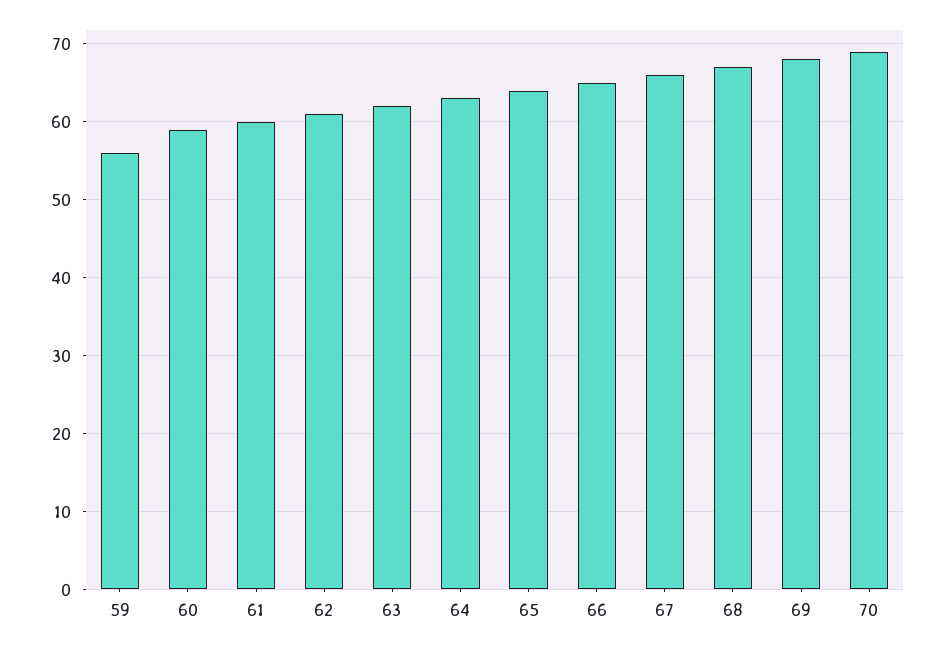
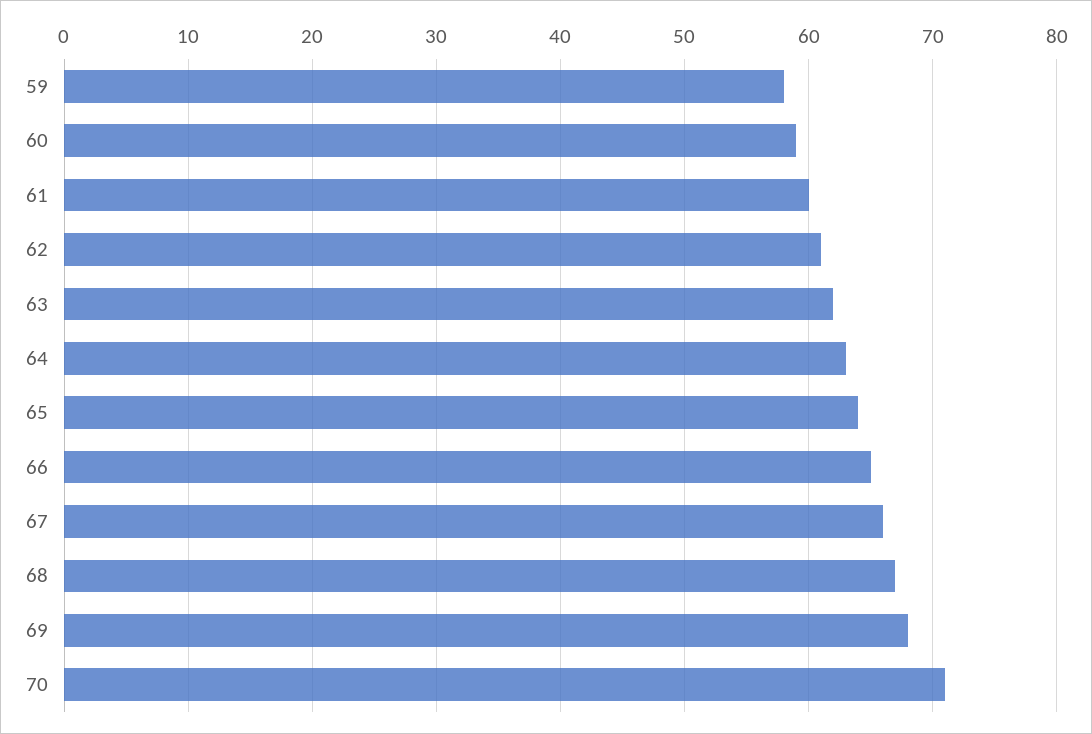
59: 56 -> 58
70: 69 -> 71

